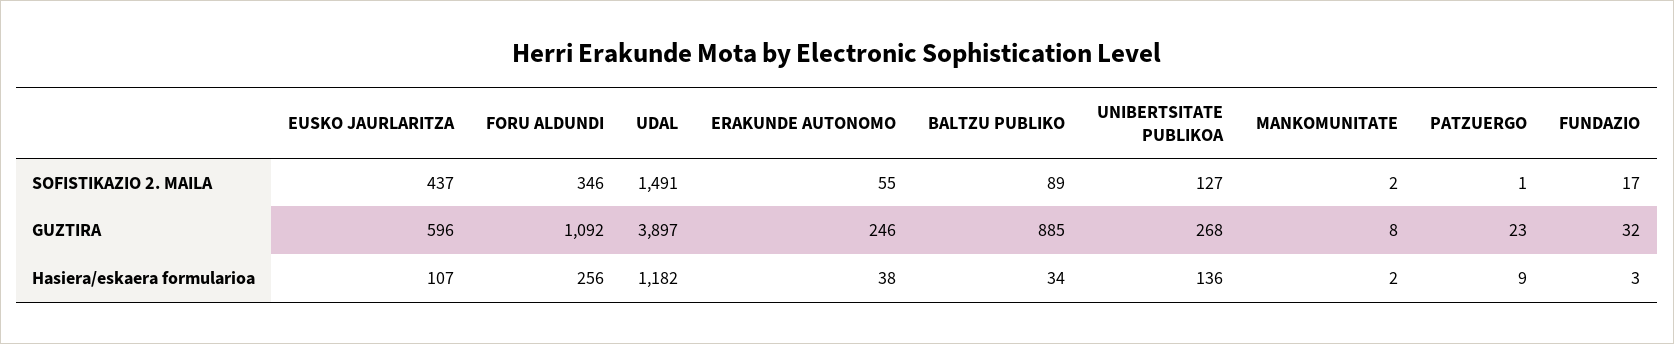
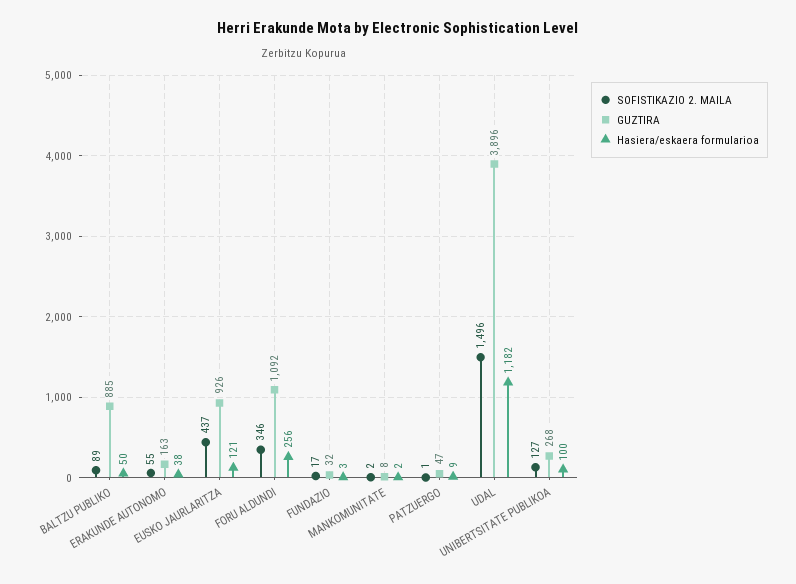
SOFISTIKAZIO 2. MAILA, UDAL: 1491 -> 1496
GUZTIRA, EUSKO JAURLARITZA: 596 -> 926
GUZTIRA, UDAL: 3897 -> 3896
GUZTIRA, ERAKUNDE AUTONOMO: 246 -> 163
GUZTIRA, PATZUERGO: 23 -> 47
Hasiera/eskaera formularioa, EUSKO JAURLARITZA: 107 -> 121
Hasiera/eskaera formularioa, BALTZU PUBLIKO: 34 -> 50
Hasiera/eskaera formularioa, UNIBERTSITATE PUBLIKOA: 136 -> 100

